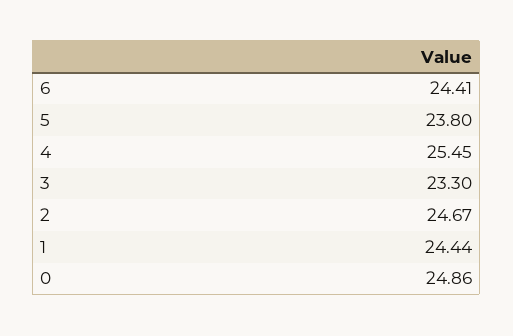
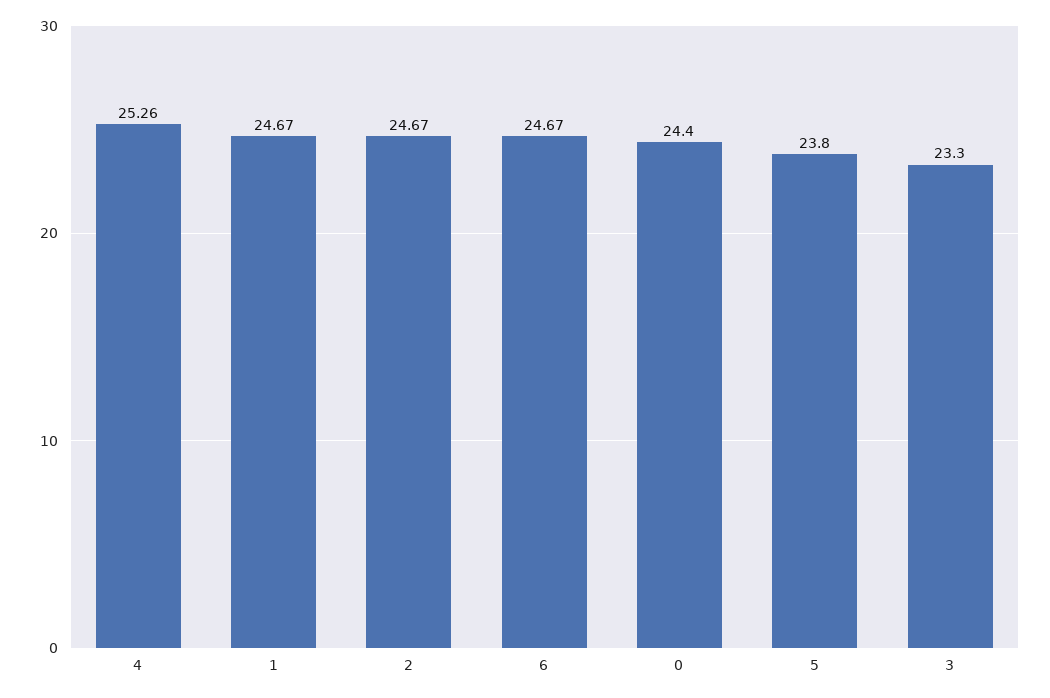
6: 24.41 -> 24.67
4: 25.45 -> 25.26
1: 24.44 -> 24.67
0: 24.86 -> 24.4

